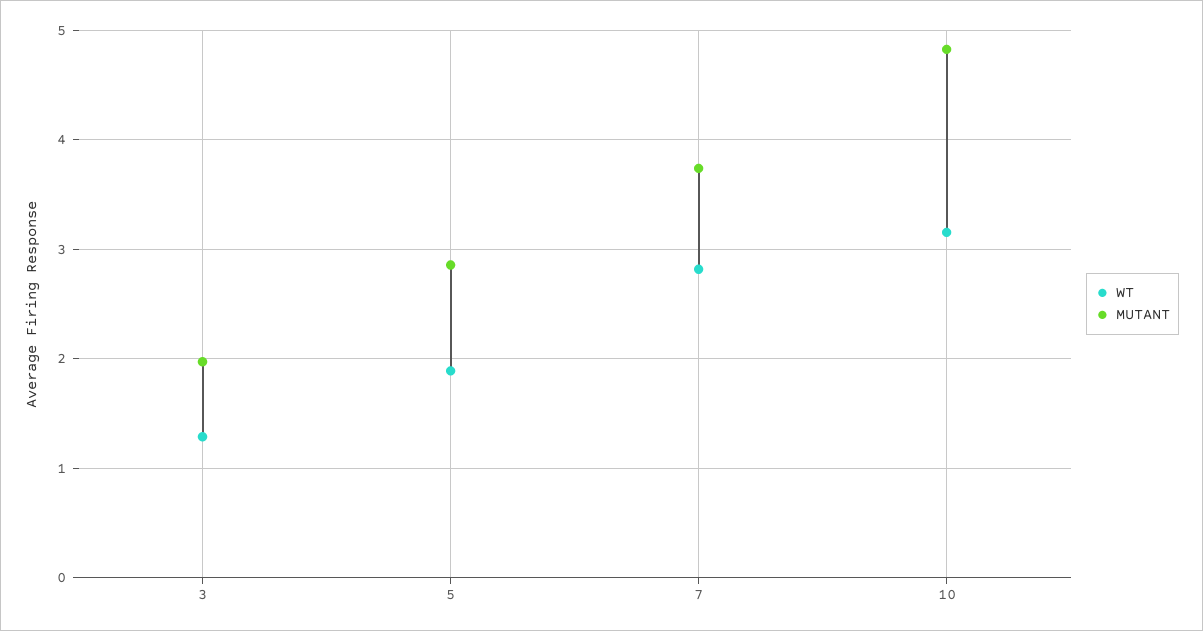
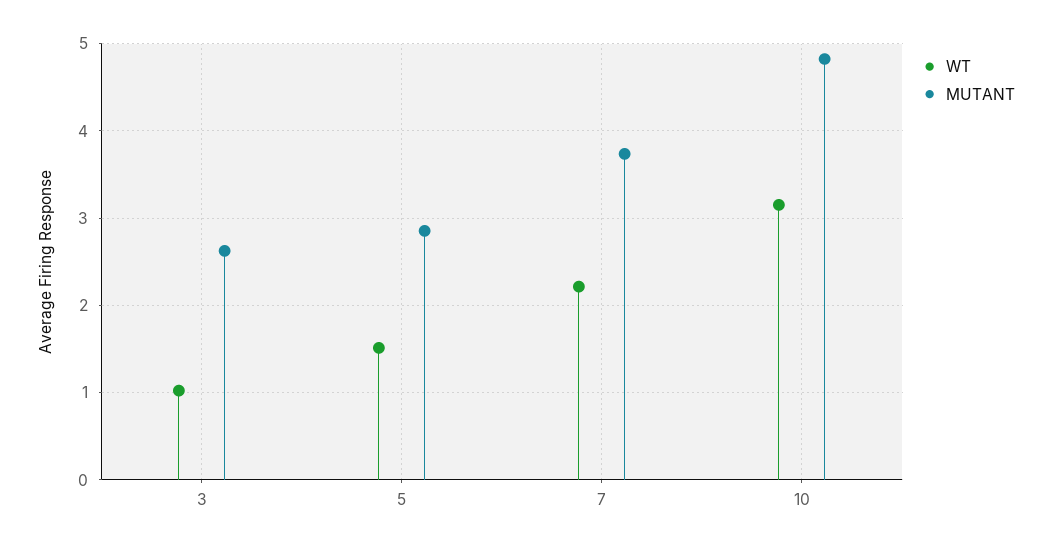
WT, 3: 1.3 -> 1
MUTANT, 3: 2 -> 2.6
WT, 5: 1.9 -> 1.5
WT, 7: 2.8 -> 2.2

